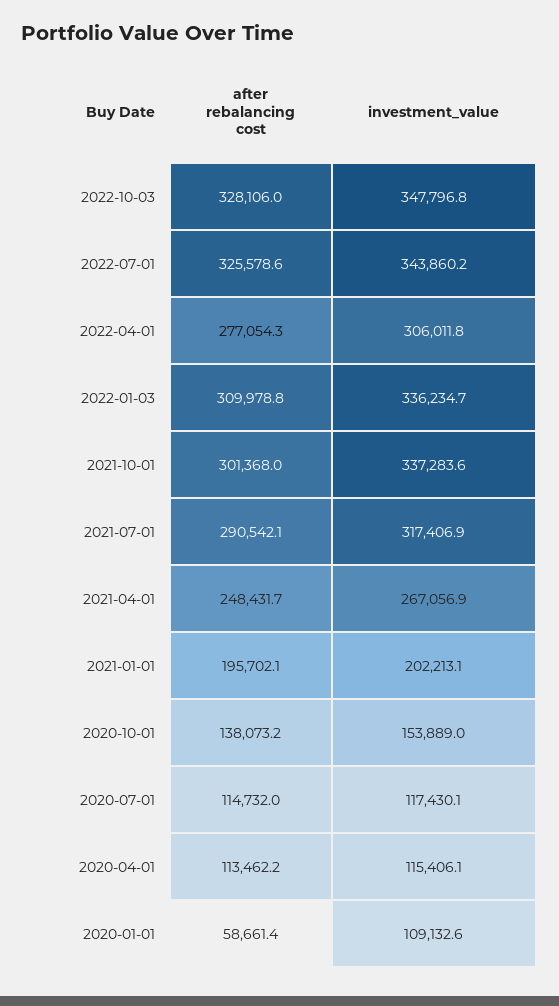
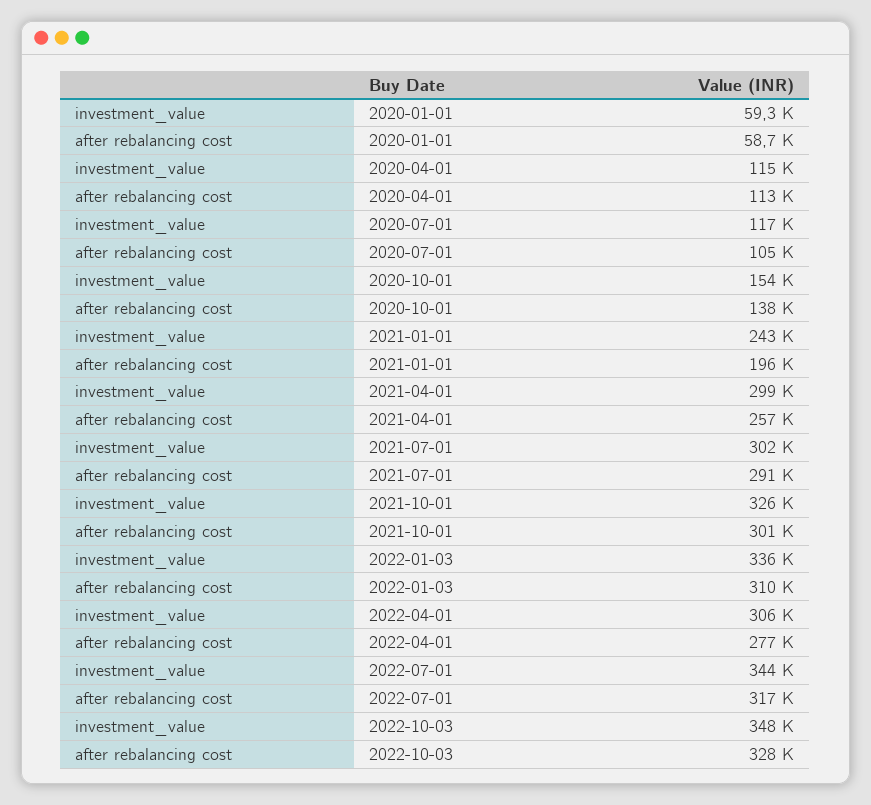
after rebalancing cost, 2022-07-01: 325578.6 -> 317000
investment_value, 2021-10-01: 337283.6 -> 326000
investment_value, 2021-07-01: 317406.9 -> 302000
after rebalancing cost, 2021-04-01: 248431.7 -> 257000
investment_value, 2021-04-01: 267056.9 -> 299000
investment_value, 2021-01-01: 202213.1 -> 243000
after rebalancing cost, 2020-07-01: 114732 -> 105000
investment_value, 2020-01-01: 109132.6 -> 59300

